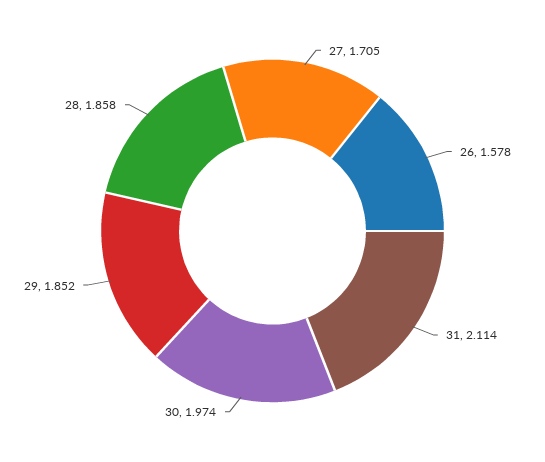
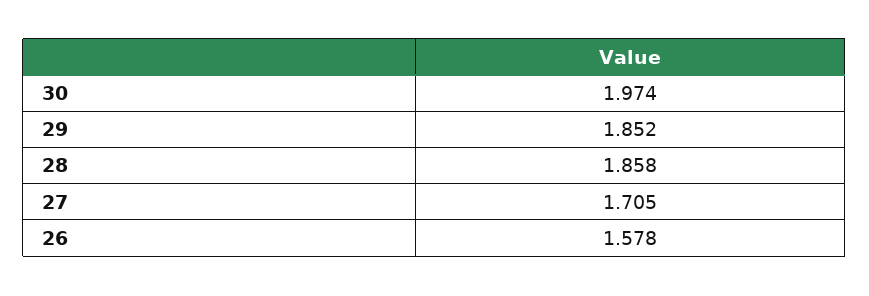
31: 2.114 -> none

